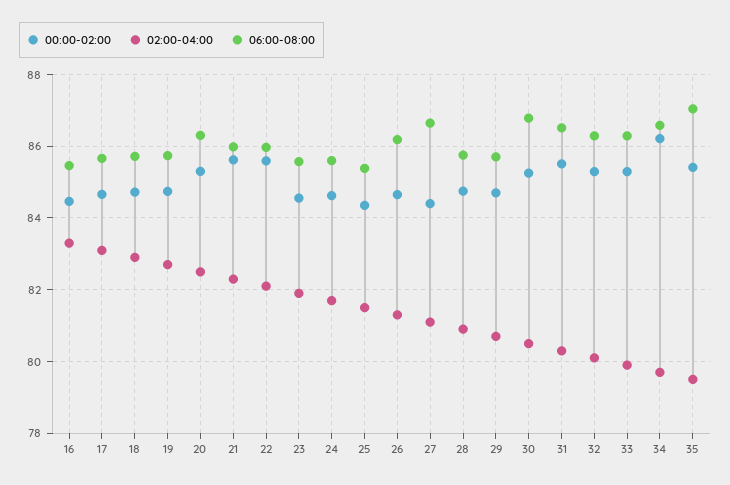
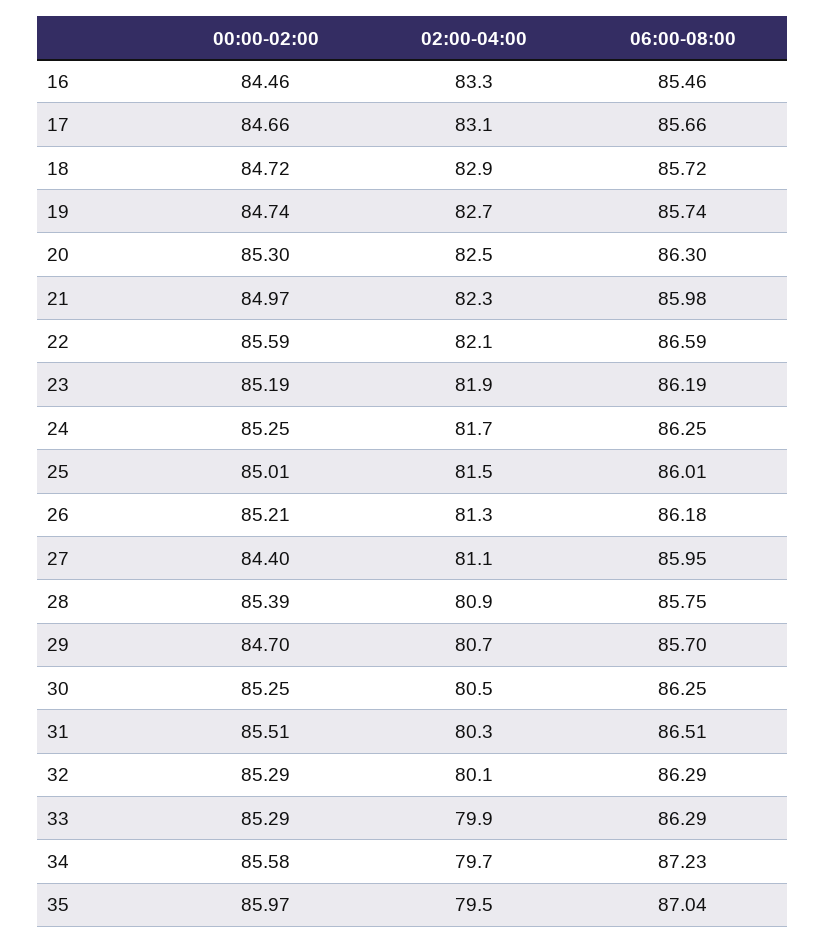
00:00-02:00, 21: 85.6 -> 84.97
06:00-08:00, 22: 86 -> 86.59
00:00-02:00, 23: 84.6 -> 85.19
06:00-08:00, 23: 85.6 -> 86.19
00:00-02:00, 24: 84.6 -> 85.25
06:00-08:00, 24: 85.6 -> 86.25
00:00-02:00, 25: 84.4 -> 85.01
06:00-08:00, 25: 85.4 -> 86.01
00:00-02:00, 26: 84.6 -> 85.21
06:00-08:00, 27: 86.6 -> 85.95
00:00-02:00, 28: 84.8 -> 85.39
06:00-08:00, 30: 86.8 -> 86.25
00:00-02:00, 34: 86.2 -> 85.58
06:00-08:00, 34: 86.6 -> 87.23
00:00-02:00, 35: 85.4 -> 85.97

